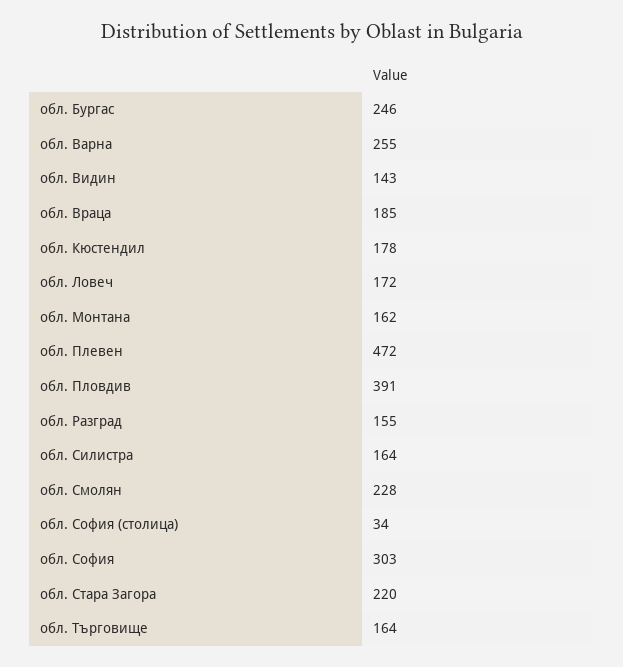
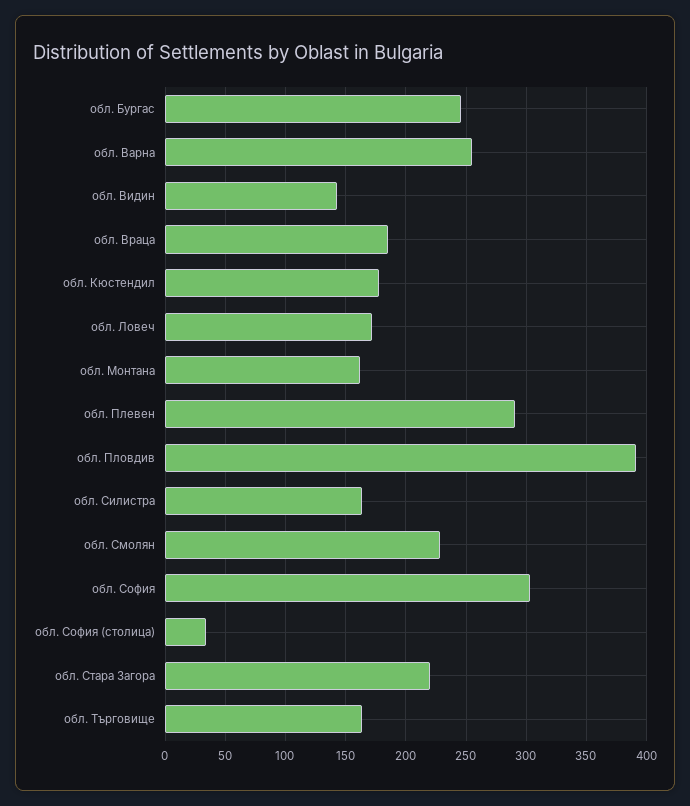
обл. Плевен: 472 -> 290
обл. Разград: 155 -> none

